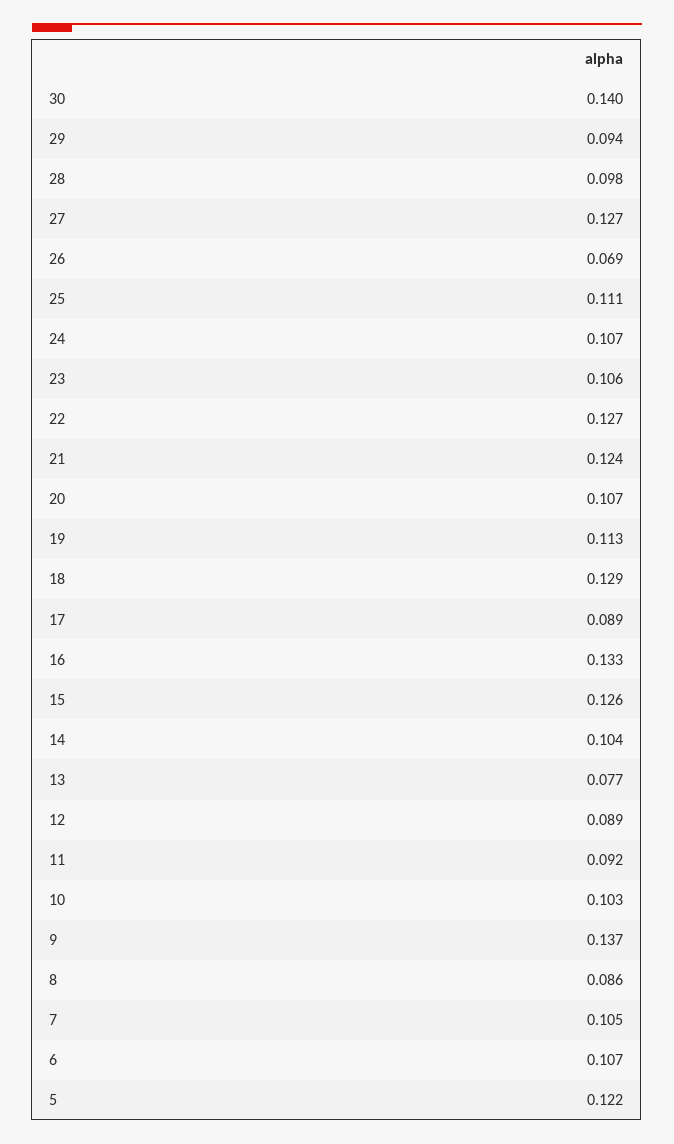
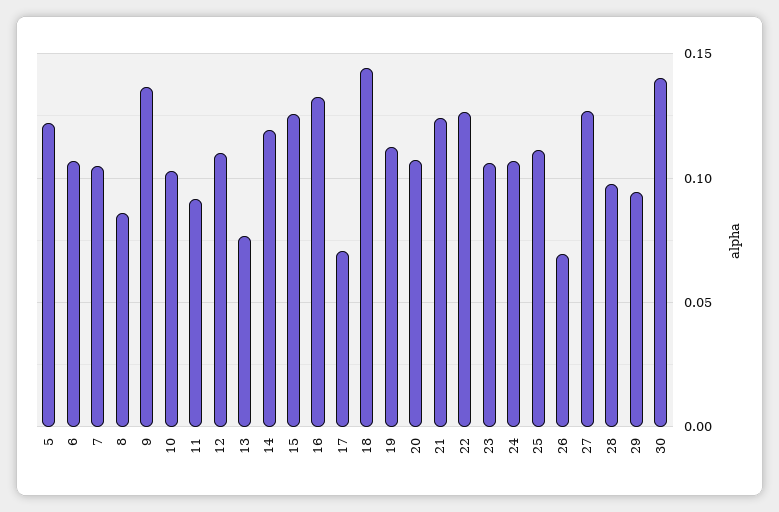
18: 0.129 -> 0.145
17: 0.089 -> 0.07
14: 0.104 -> 0.12
12: 0.089 -> 0.11

